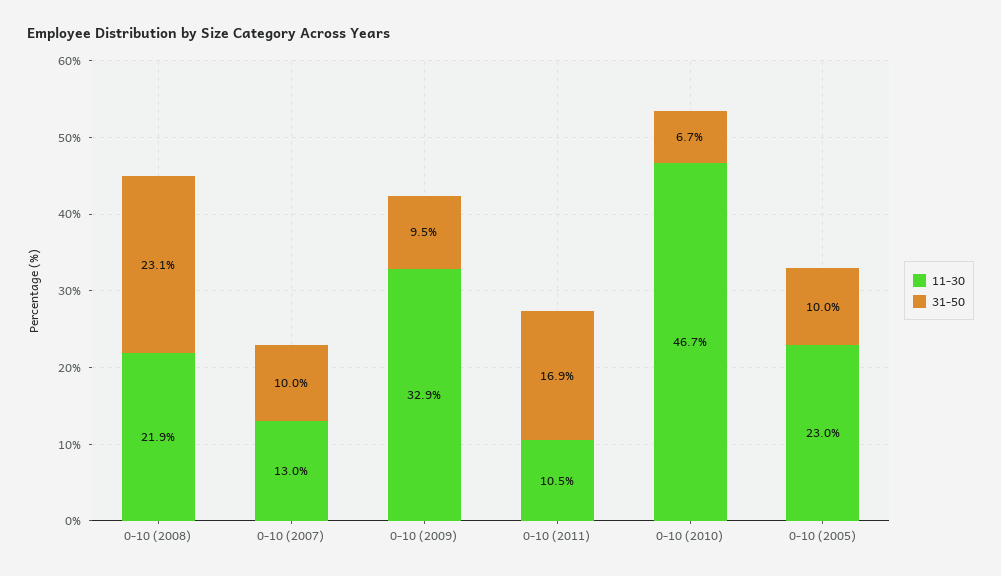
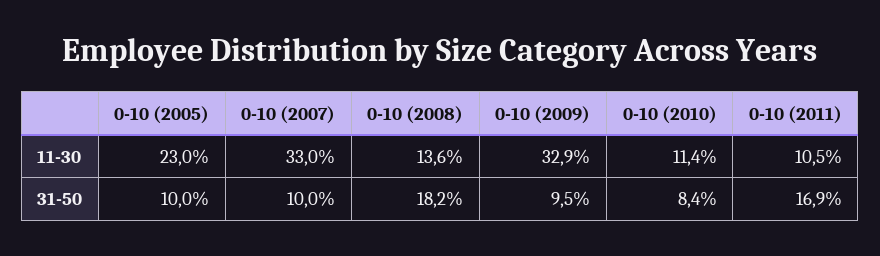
11-30, 0-10 (2008): 21.9 -> 13.6
31-50, 0-10 (2008): 23.1 -> 18.2
11-30, 0-10 (2007): 13 -> 33
11-30, 0-10 (2010): 46.7 -> 11.4
31-50, 0-10 (2010): 6.7 -> 8.4

